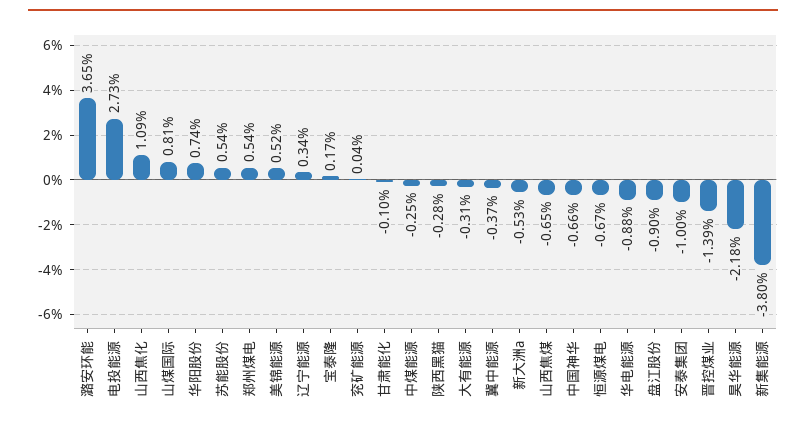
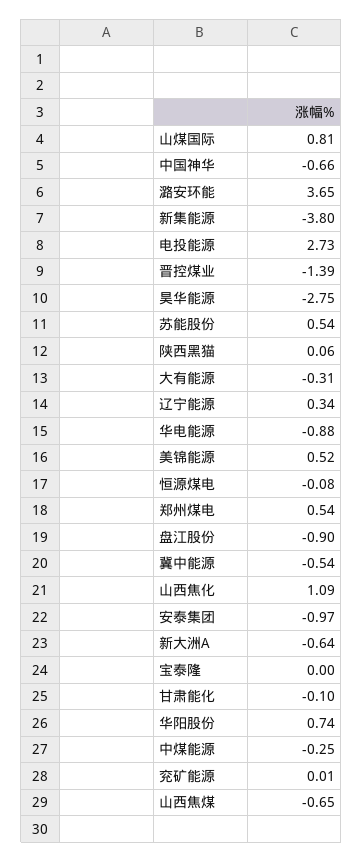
宝泰隆: 0.17 -> 0
兖矿能源: 0.04 -> 0.01
陕西黑猫: -0.28 -> 0.06
冀中能源: -0.37 -> -0.54
新大洲a: -0.53 -> -0.64
恒源煤电: -0.67 -> -0.08
安泰集团: -1 -> -0.97
昊华能源: -2.18 -> -2.75

